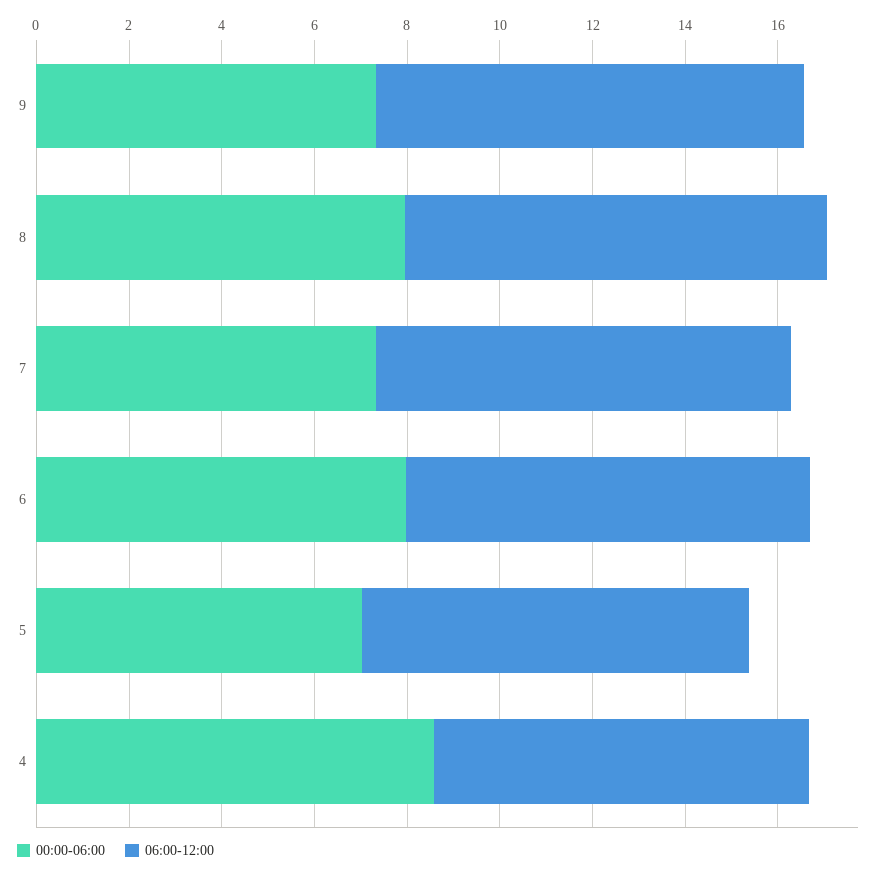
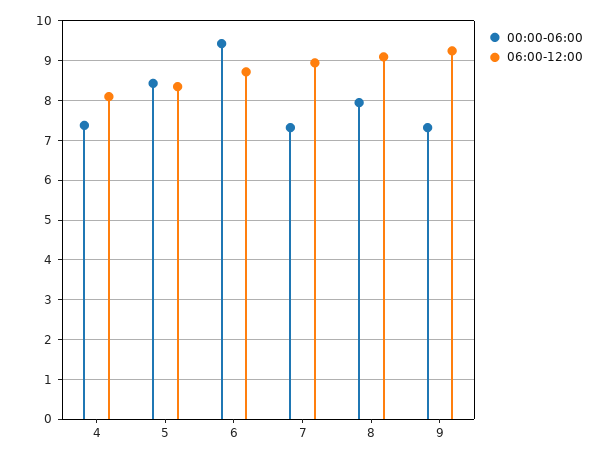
00:00-06:00, 6: 8 -> 9.4
00:00-06:00, 5: 7 -> 8.4
00:00-06:00, 4: 8.5 -> 7.4

